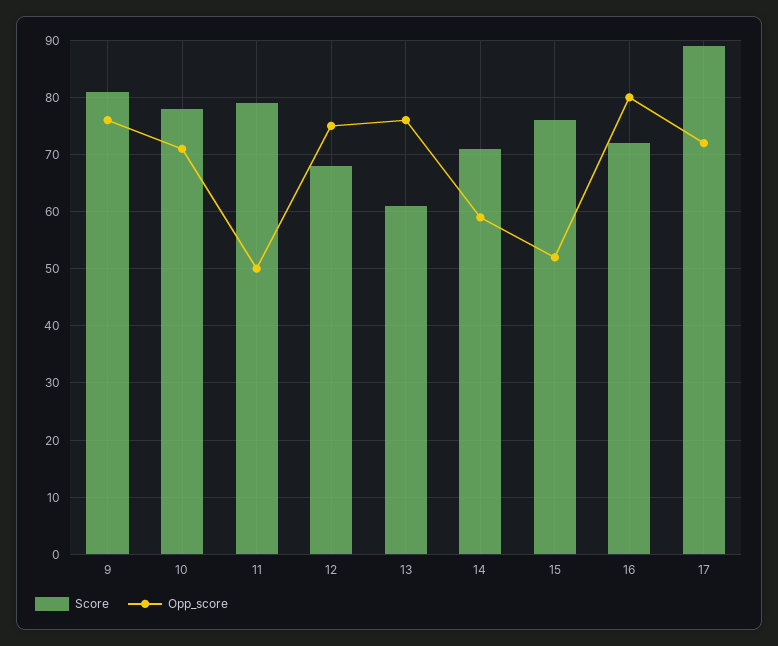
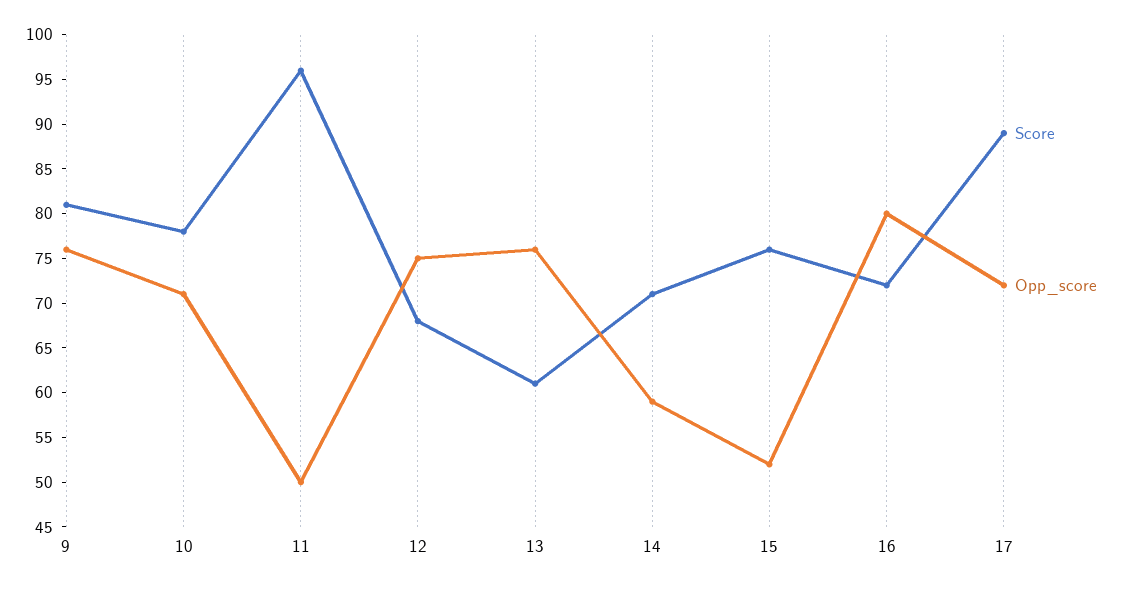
Score, 11: 80 -> 96

